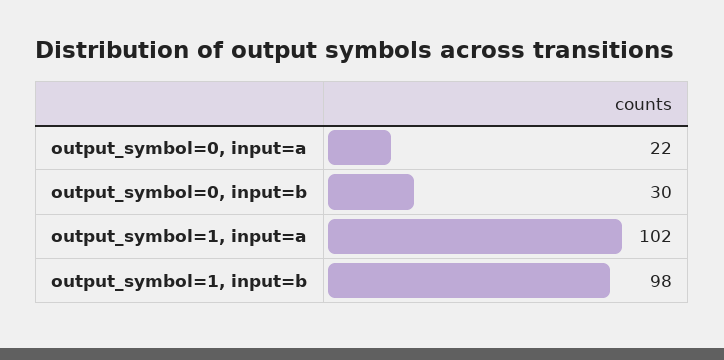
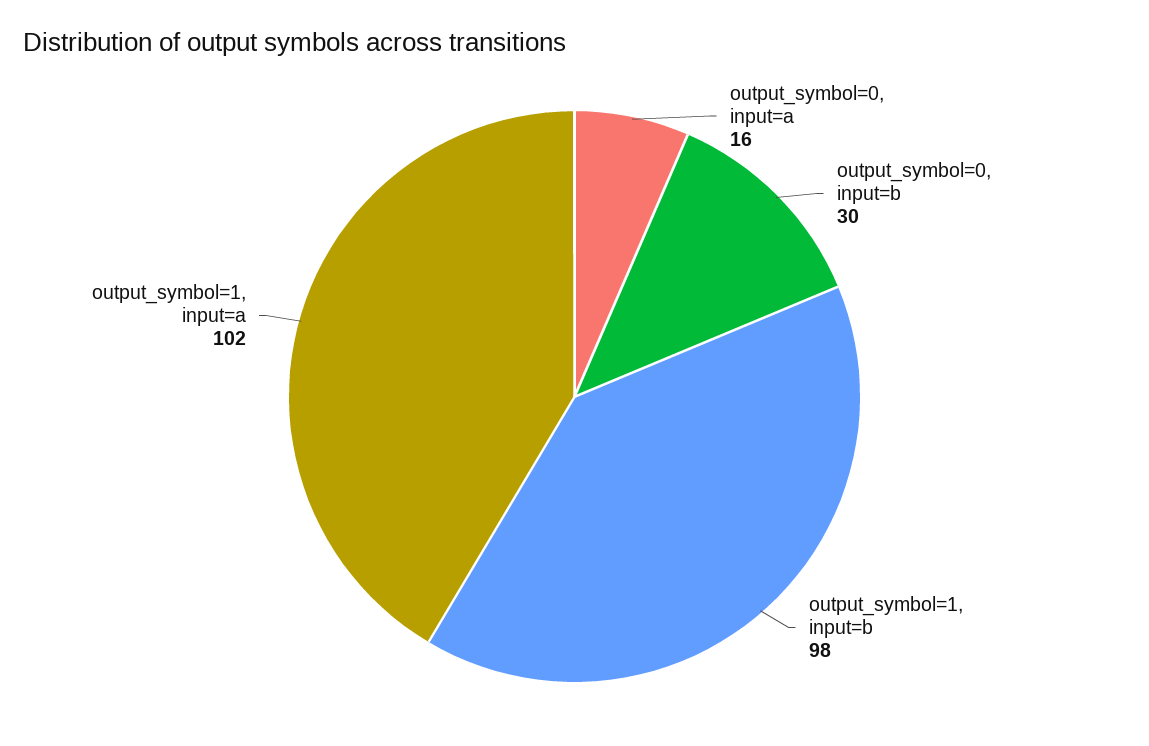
output_symbol=0, input=a: 22 -> 16

